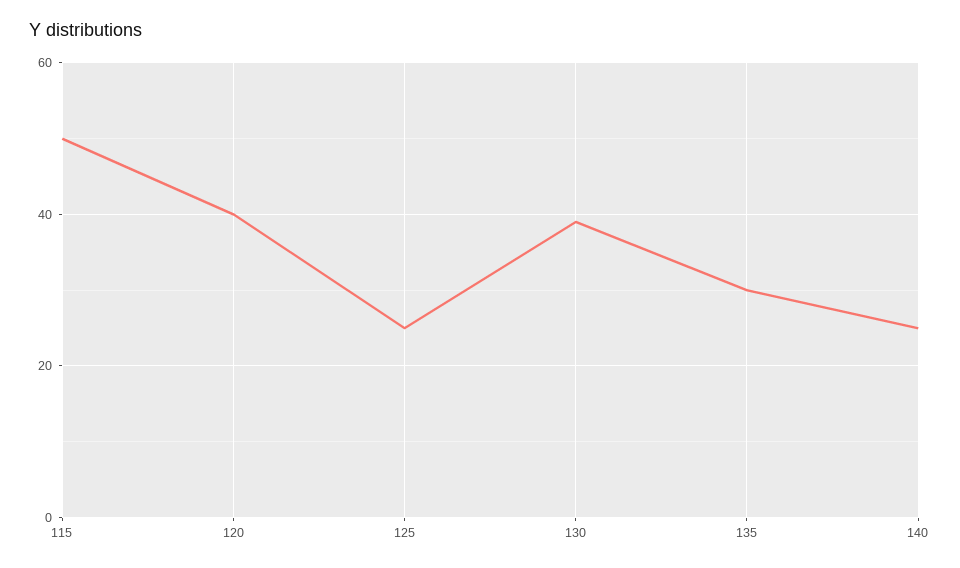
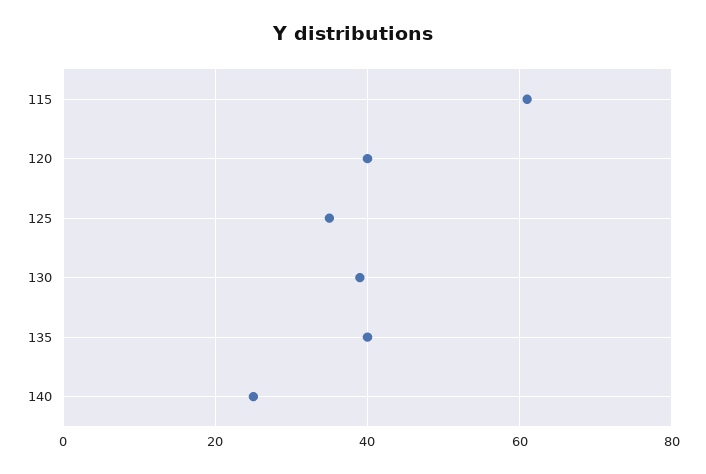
115: 50 -> 60
125: 25 -> 35
135: 30 -> 40

